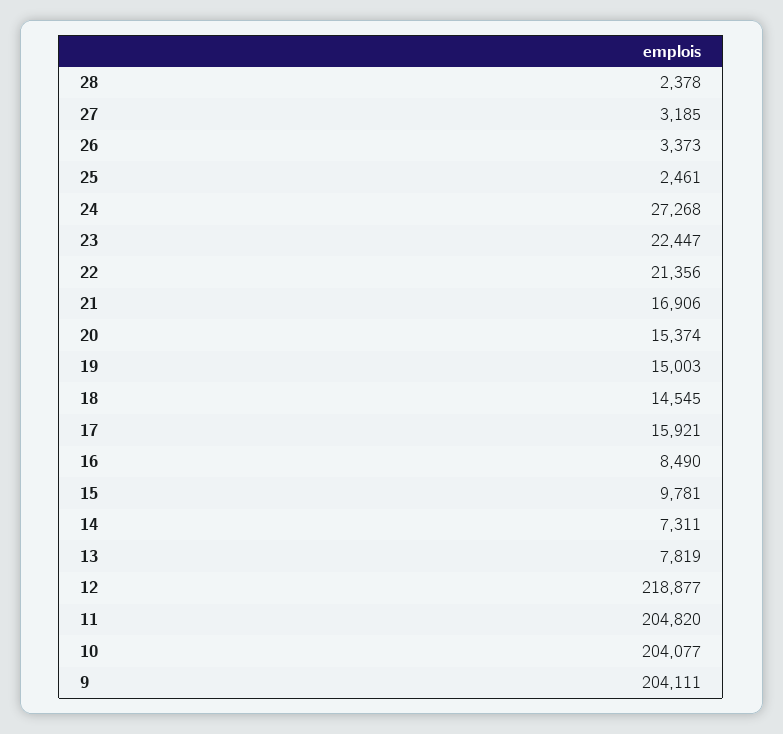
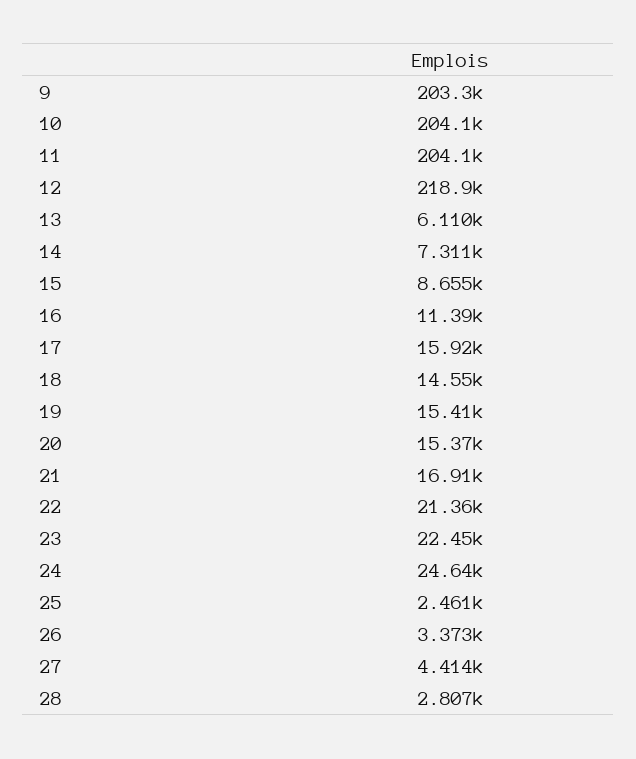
28: 2378 -> 2807
27: 3185 -> 4414
24: 27268 -> 24640
19: 15003 -> 15410
16: 8490 -> 11390
15: 9781 -> 8655
13: 7819 -> 6110
11: 204820 -> 204100
9: 204111 -> 203300

